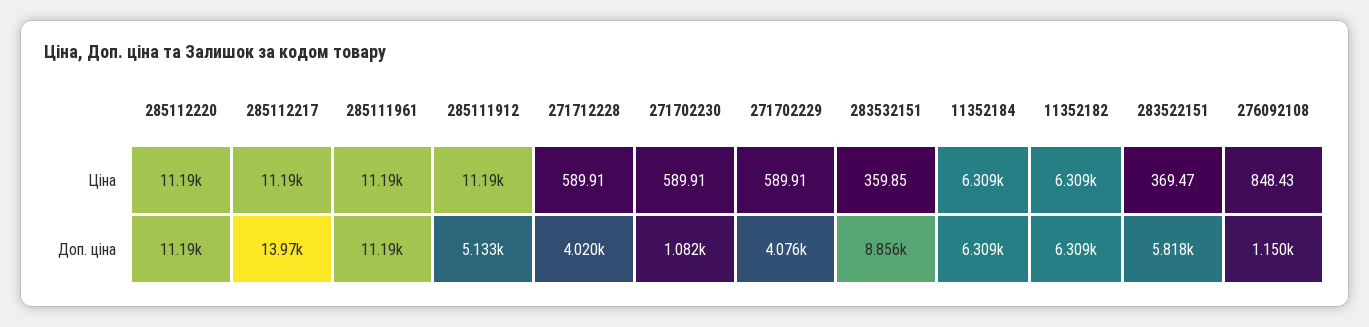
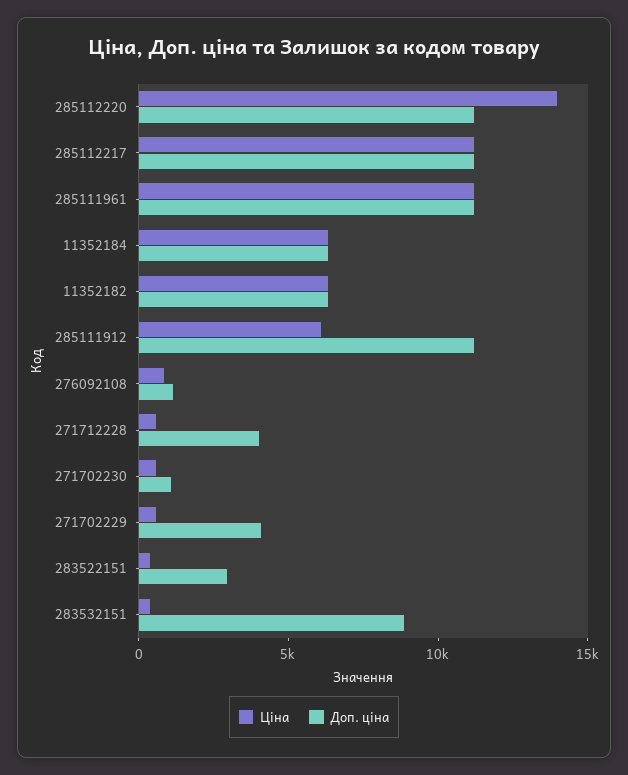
Ціна, 285112220: 11190 -> 14000
Ціна, 285111912: 11190 -> 6000
Доп. ціна, 285112217: 13970 -> 11000
Доп. ціна, 285111912: 5133 -> 11000
Доп. ціна, 283522151: 5818 -> 3000

